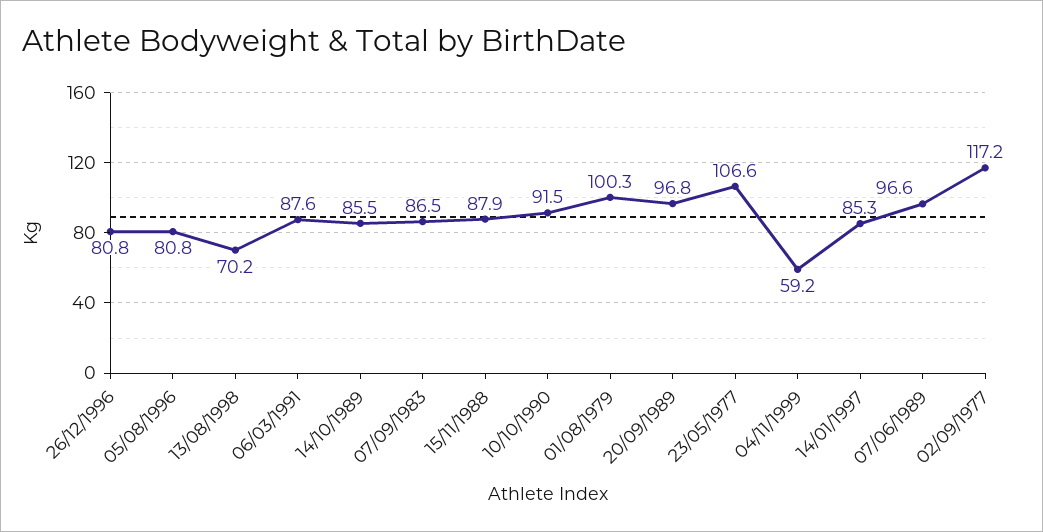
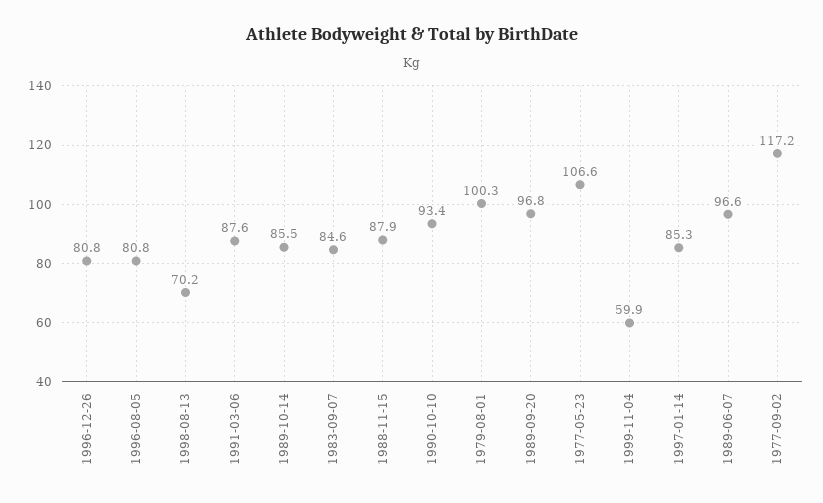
07/09/1983: 86.5 -> 84.6
10/10/1990: 91.5 -> 93.4
04/11/1999: 59.2 -> 59.9

